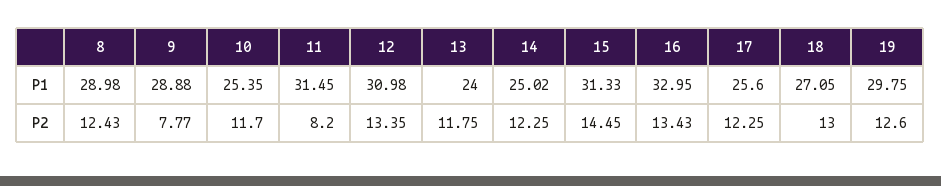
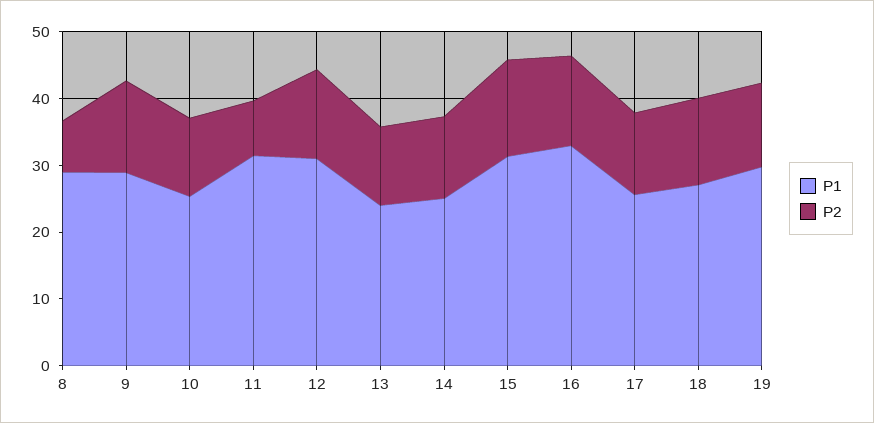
P2, 8: 12.43 -> 8
P2, 9: 7.77 -> 14

